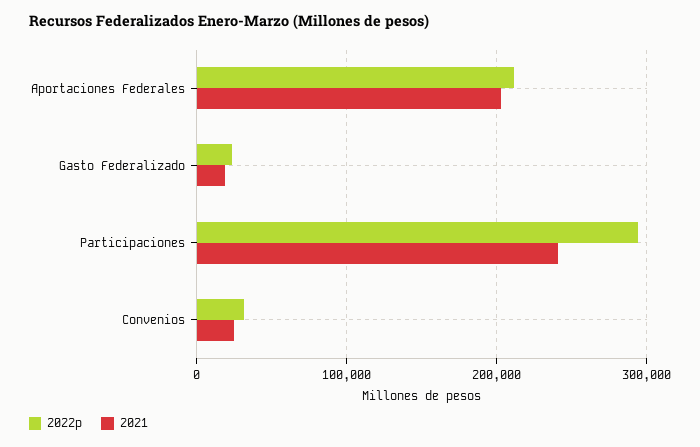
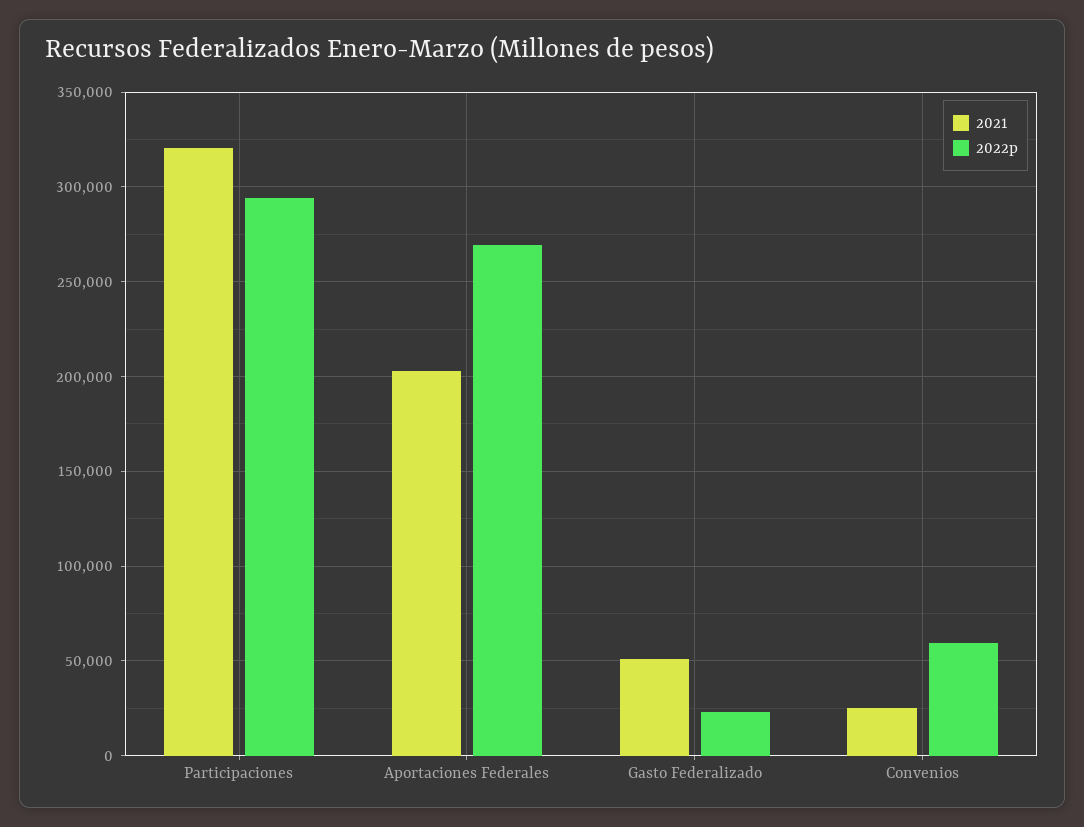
2022p, Aportaciones Federales: 210000 -> 270000
2021, Gasto Federalizado: 20000 -> 50000
2021, Participaciones: 240000 -> 320000
2022p, Convenios: 30000 -> 60000

